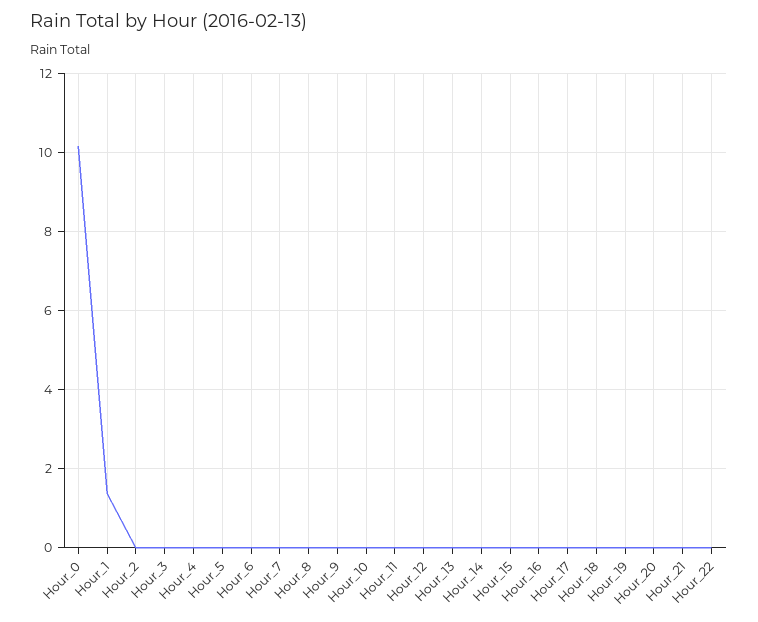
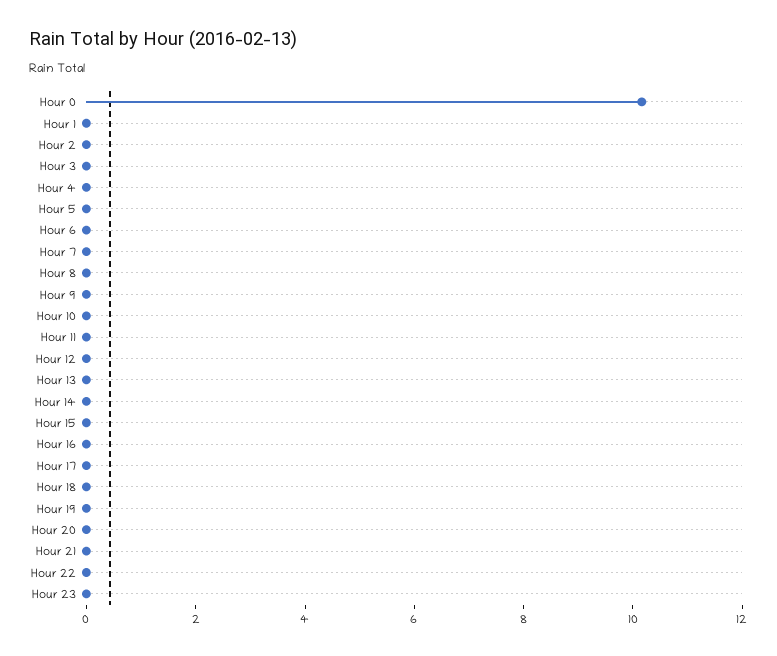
Hour_1: 1.4 -> 0
Hour 23: none -> 0

